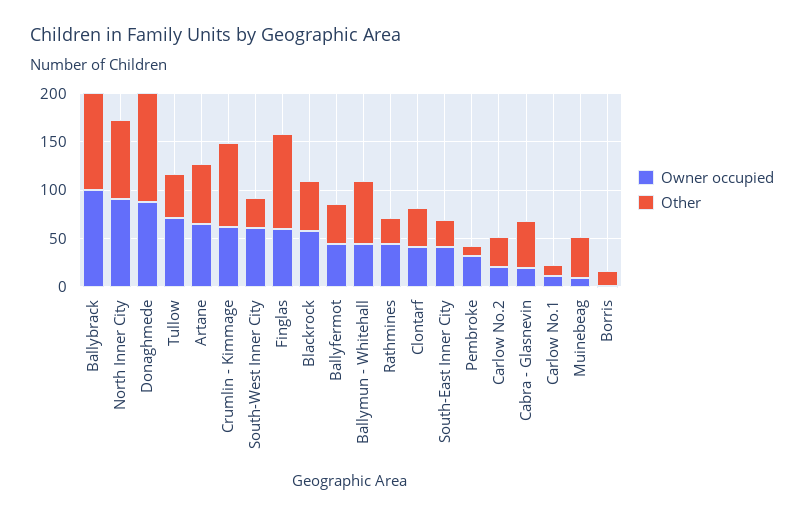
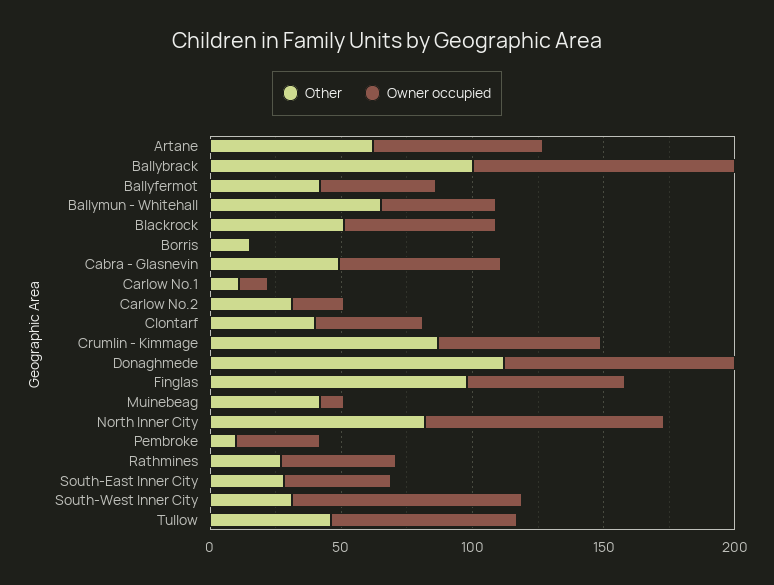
Owner occupied, South-West Inner City: 60 -> 90
Owner occupied, Cabra - Glasnevin: 20 -> 60

